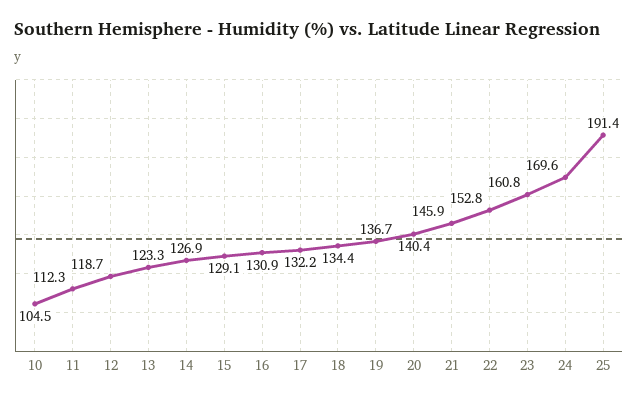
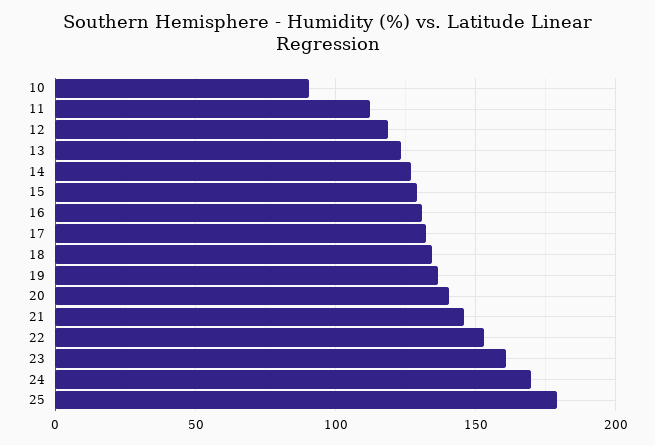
10: 104.5 -> 90
25: 191.4 -> 180

